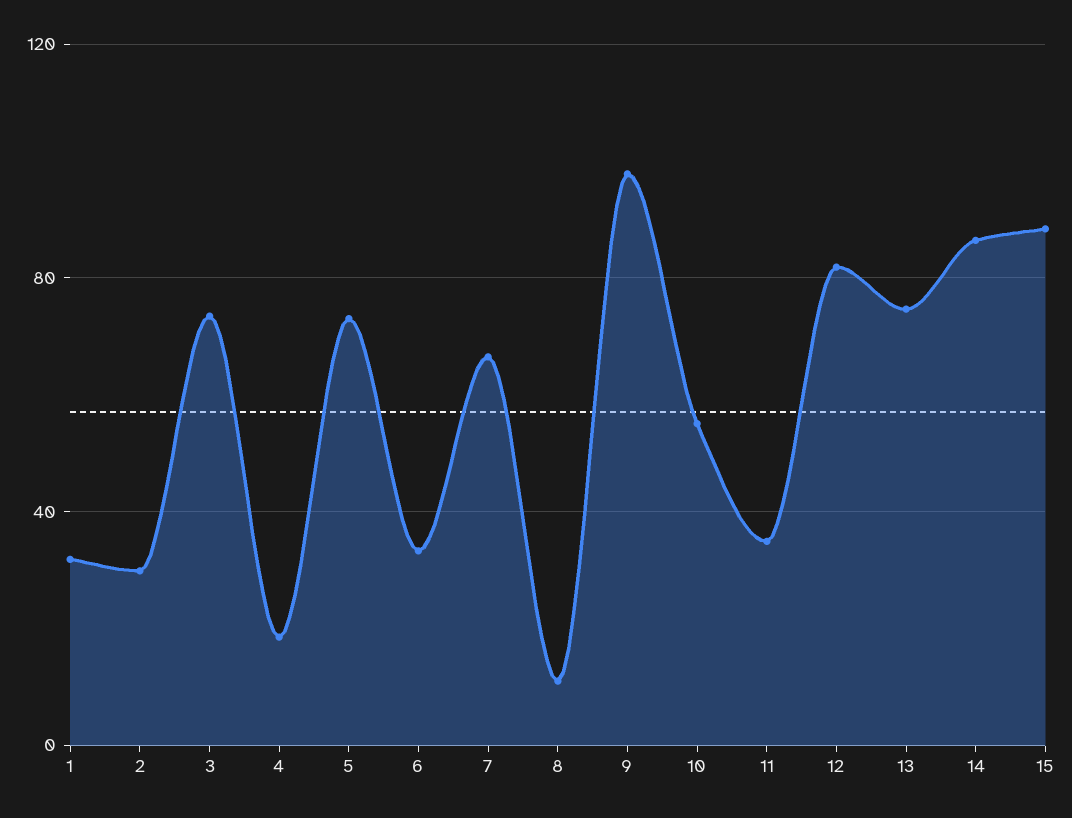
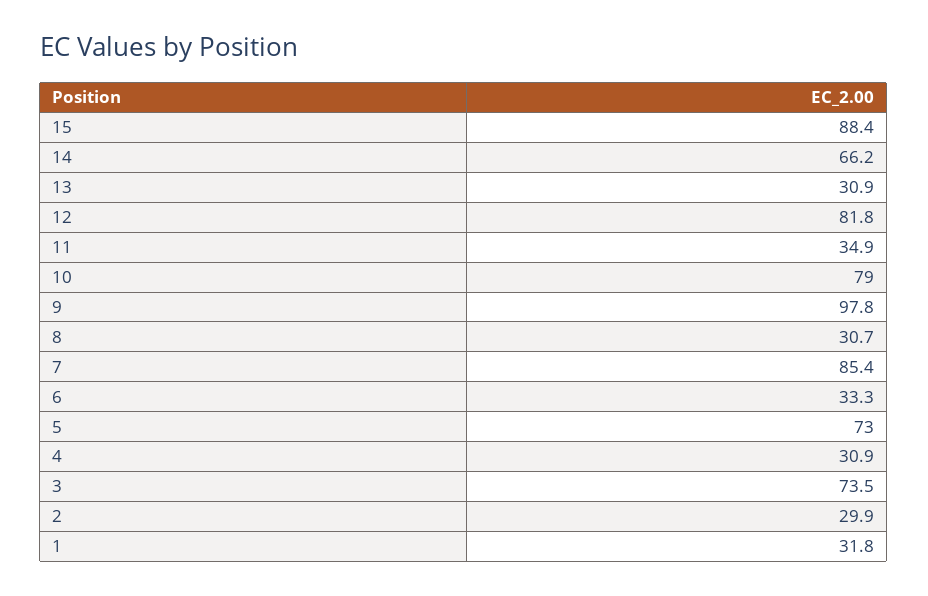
4: 20 -> 30.9
7: 65 -> 85.4
8: 10 -> 30.7
10: 55 -> 79
13: 75 -> 30.9
14: 85 -> 66.2

